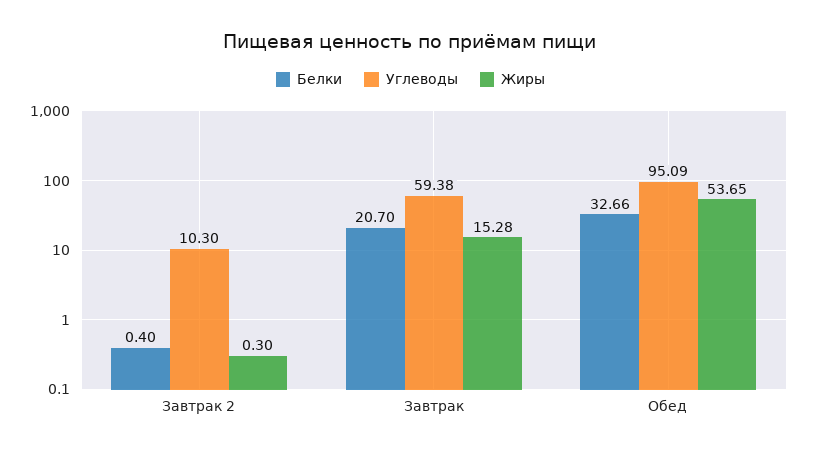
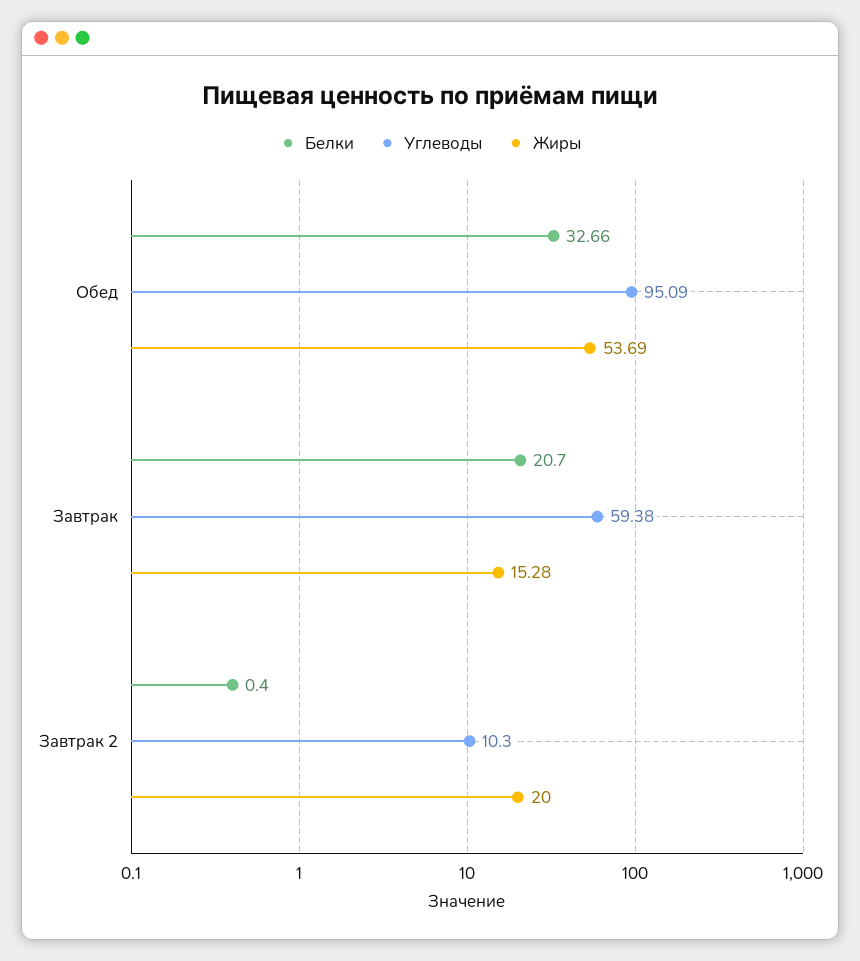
Жиры, Завтрак 2: 0.3 -> 20
Жиры, Обед: 53.65 -> 53.69

